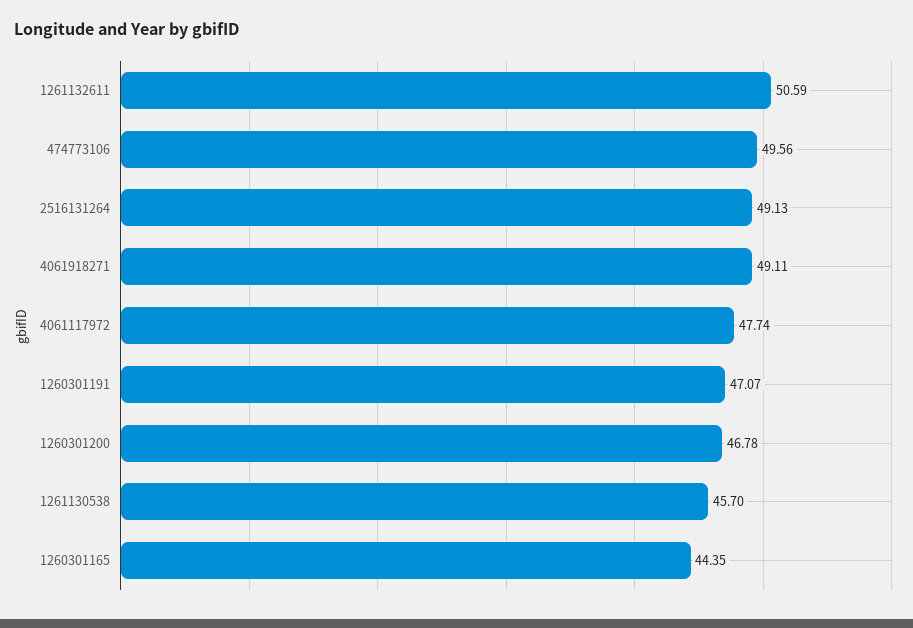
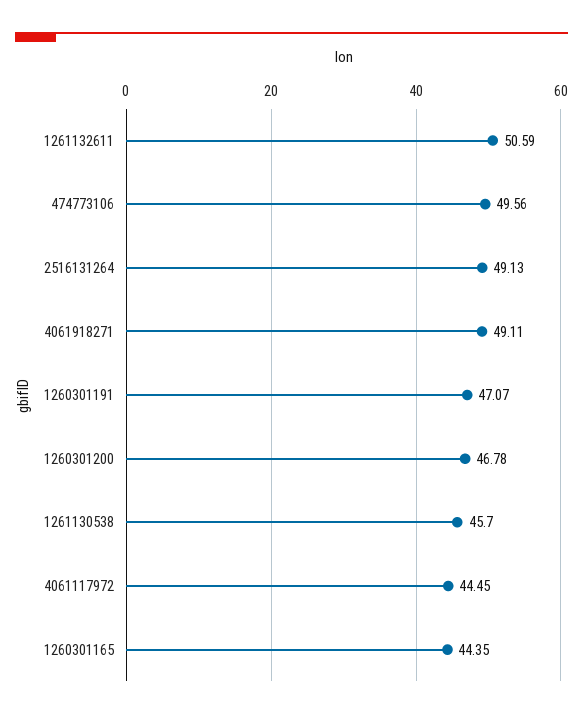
4061117972: 47.74 -> 44.45

